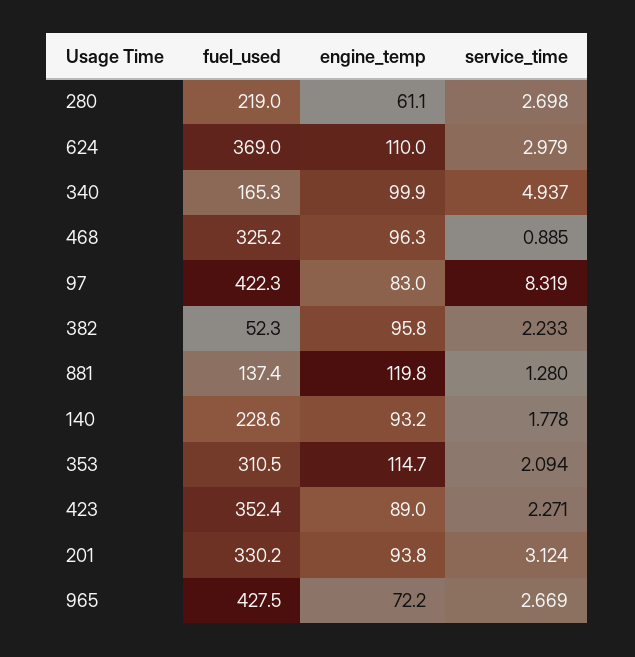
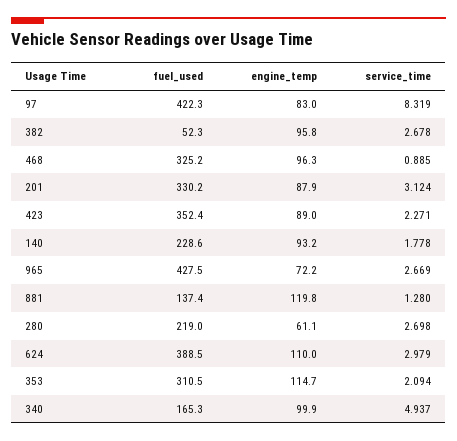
fuel_used, 624: 369 -> 388.5
service_time, 382: 2.233 -> 2.678
engine_temp, 201: 93.8 -> 87.9

